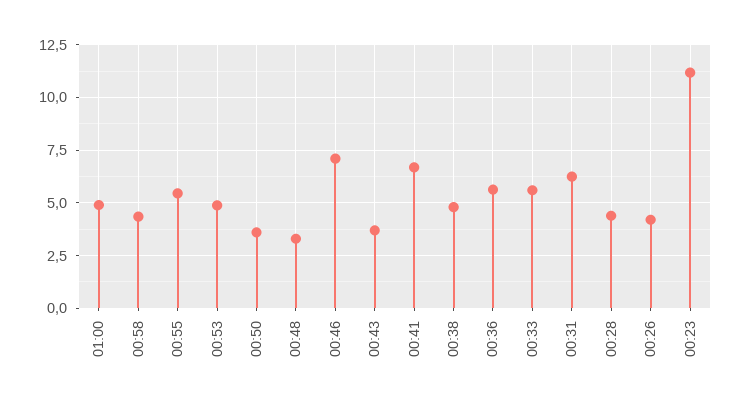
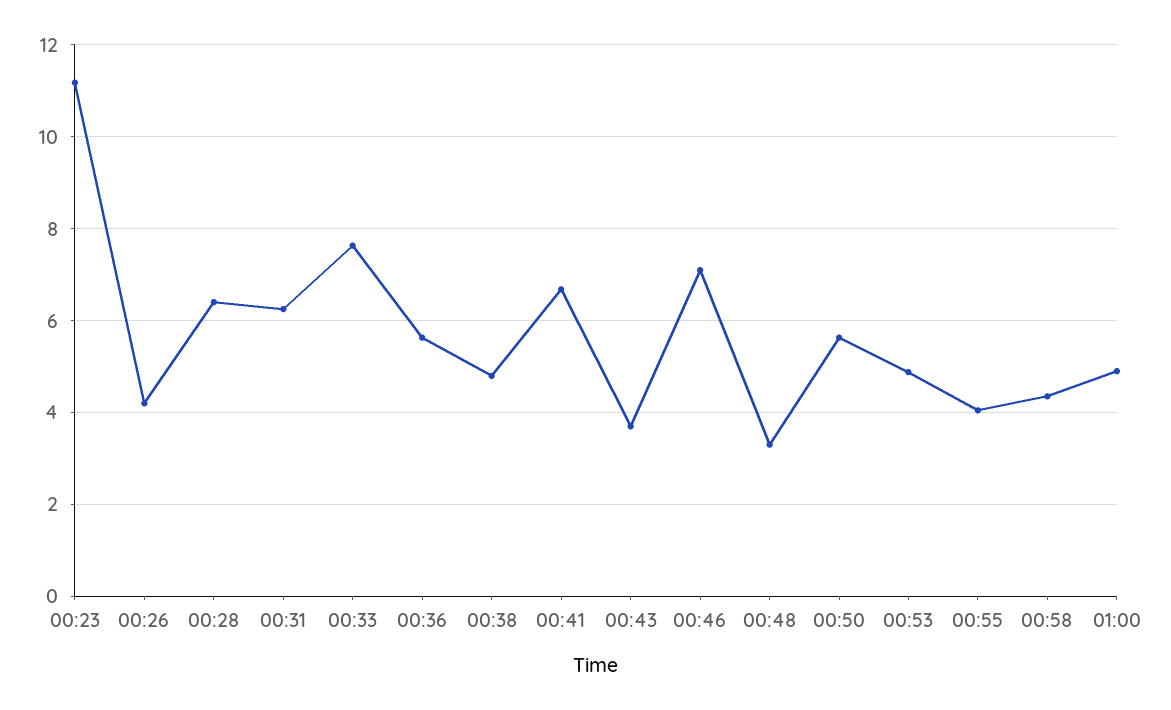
00:55: 5.5 -> 4
00:50: 3.5 -> 5.6
00:33: 5.5 -> 7.6
00:28: 4.5 -> 6.4

